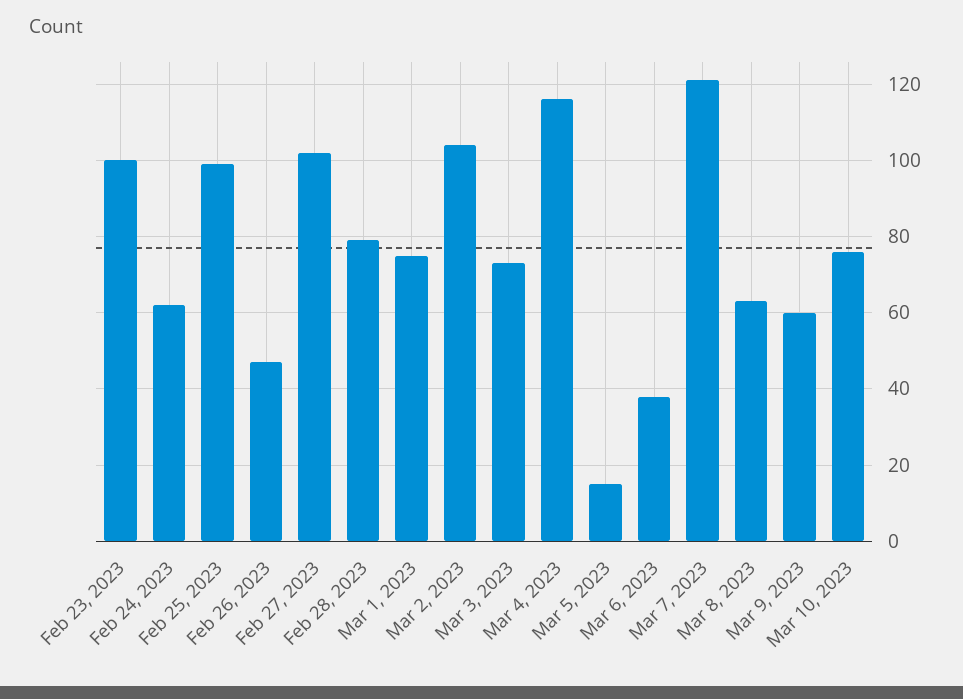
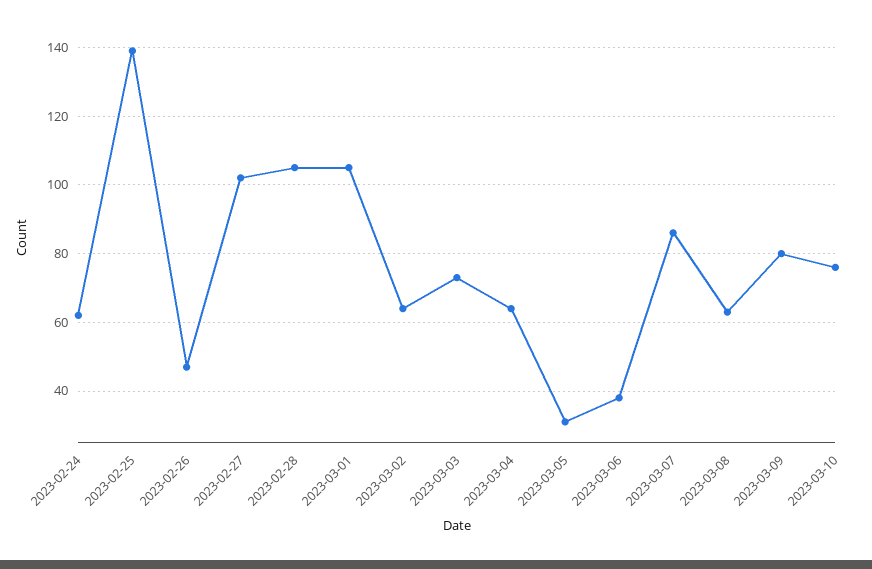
Feb 23, 2023: 100 -> none
Feb 25, 2023: 100 -> 140
Feb 28, 2023: 80 -> 105
Mar 1, 2023: 75 -> 105
Mar 2, 2023: 105 -> 65
Mar 4, 2023: 115 -> 65
Mar 5, 2023: 15 -> 30
Mar 7, 2023: 120 -> 85
Mar 9, 2023: 60 -> 80

